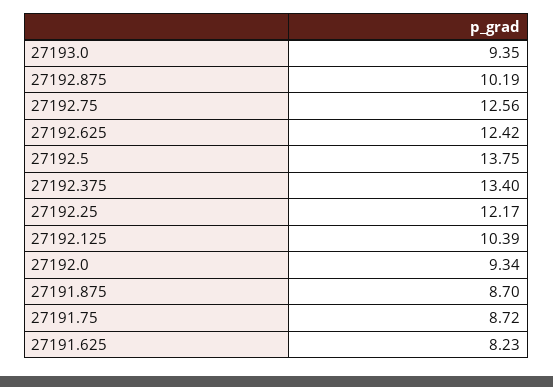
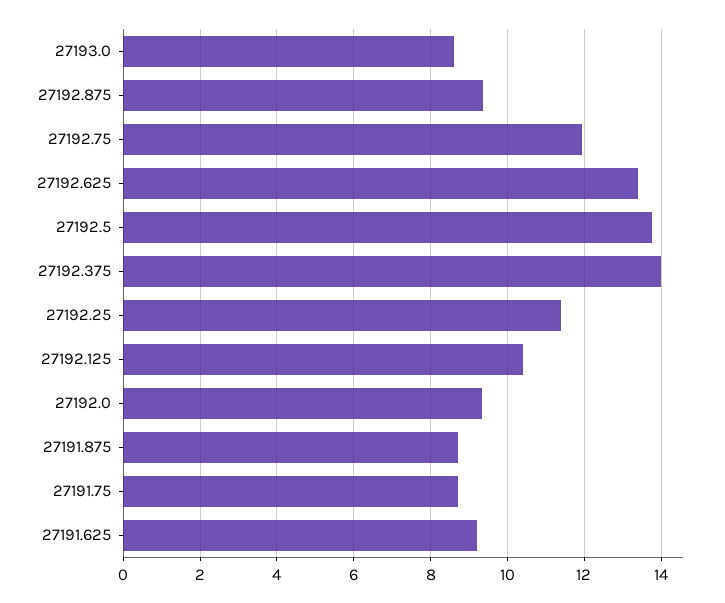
27193.0: 9.35 -> 8.6
27192.875: 10.19 -> 9.4
27192.75: 12.56 -> 12
27192.625: 12.42 -> 13.4
27192.375: 13.4 -> 14
27192.25: 12.17 -> 11.4
27191.625: 8.23 -> 9.2

